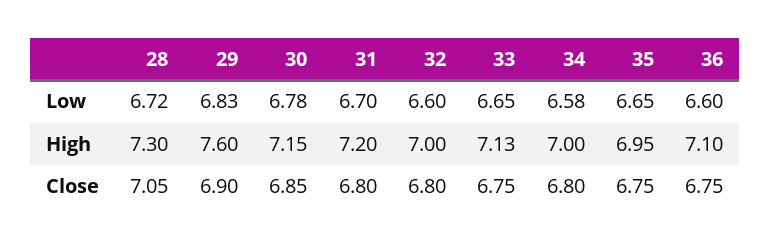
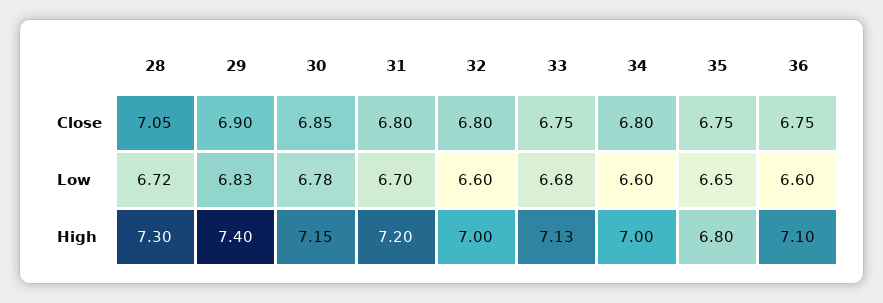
33, Low: 6.65 -> 6.68
34, Low: 6.58 -> 6.6
29, High: 7.6 -> 7.4
35, High: 6.95 -> 6.8

